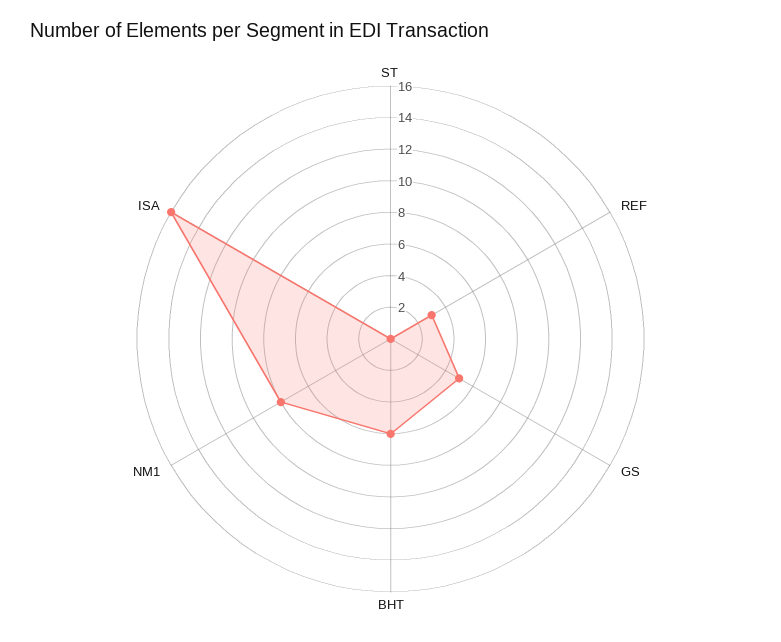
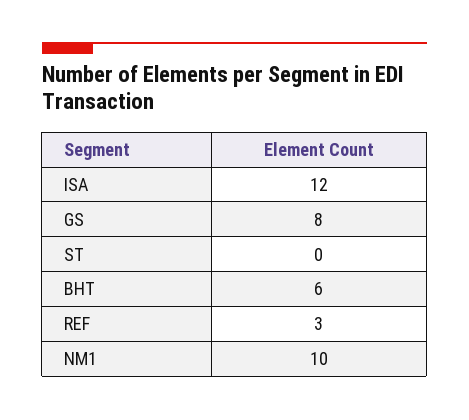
GS: 5 -> 8
NM1: 8 -> 10
ISA: 16 -> 12

